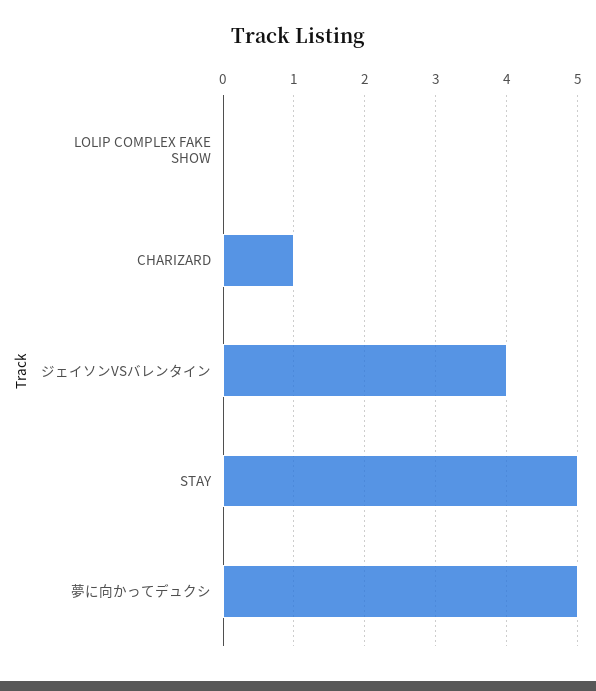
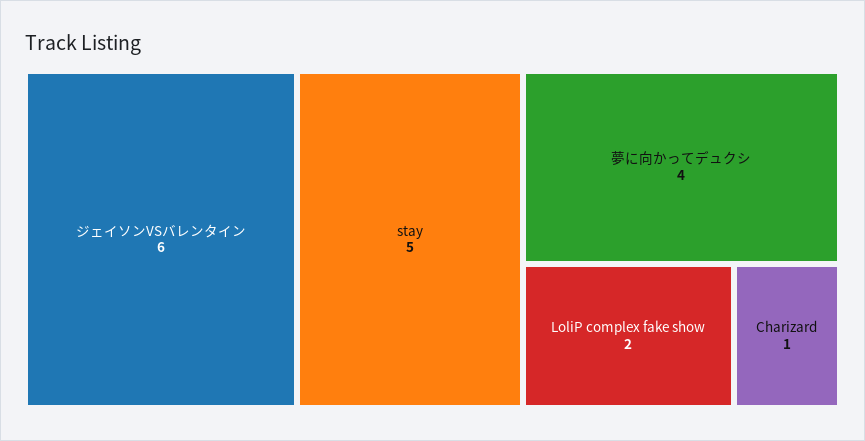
LOLIP COMPLEX FAKE SHOW: 0 -> 2
ジェイソンVSバレンタイン: 4 -> 6
夢に向かってデュクシ: 5 -> 4

